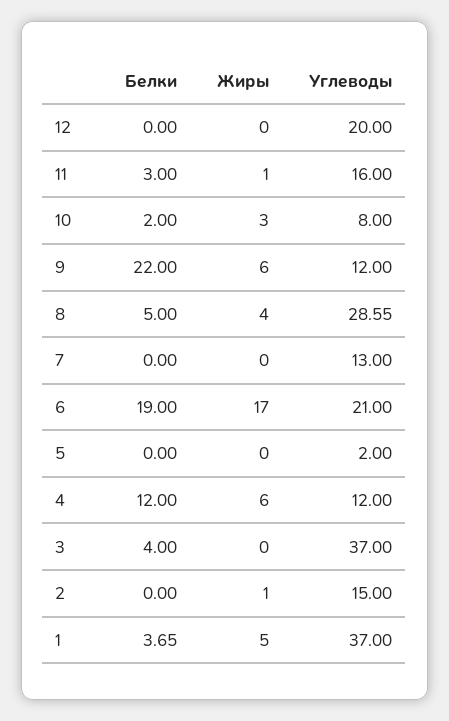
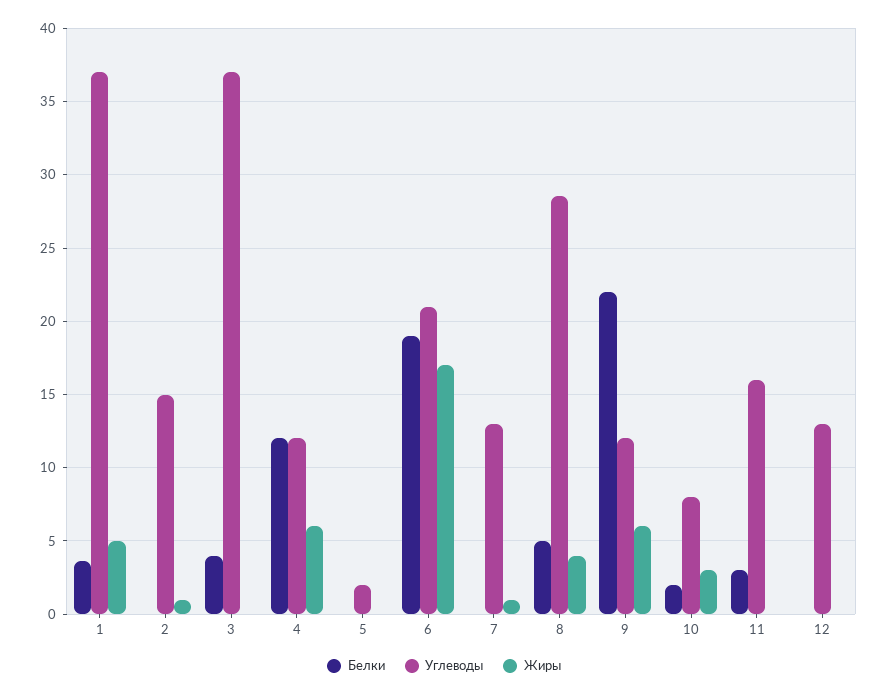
Углеводы, 12: 20 -> 13
Жиры, 11: 1 -> 0
Жиры, 7: 0 -> 1

